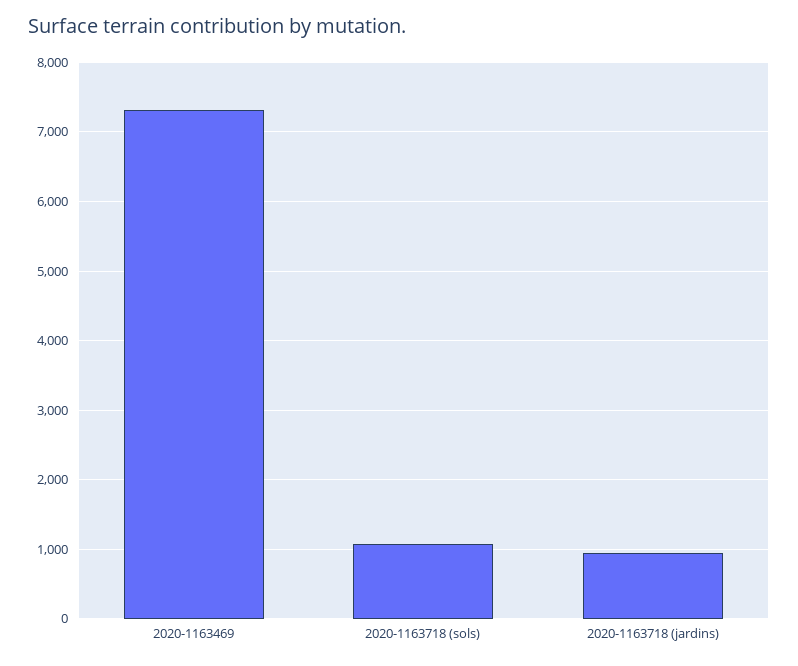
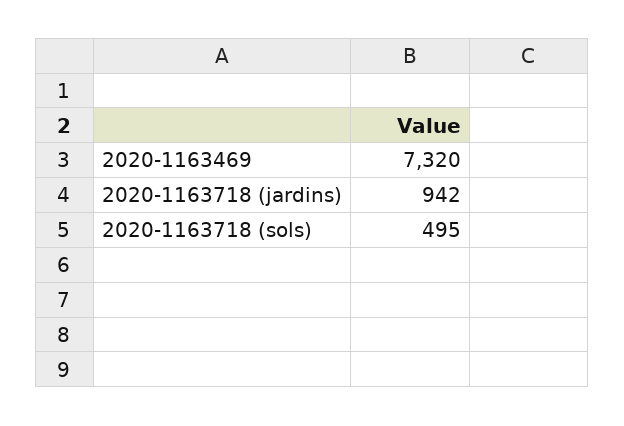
2020-1163718 (sols): 1100 -> 495

